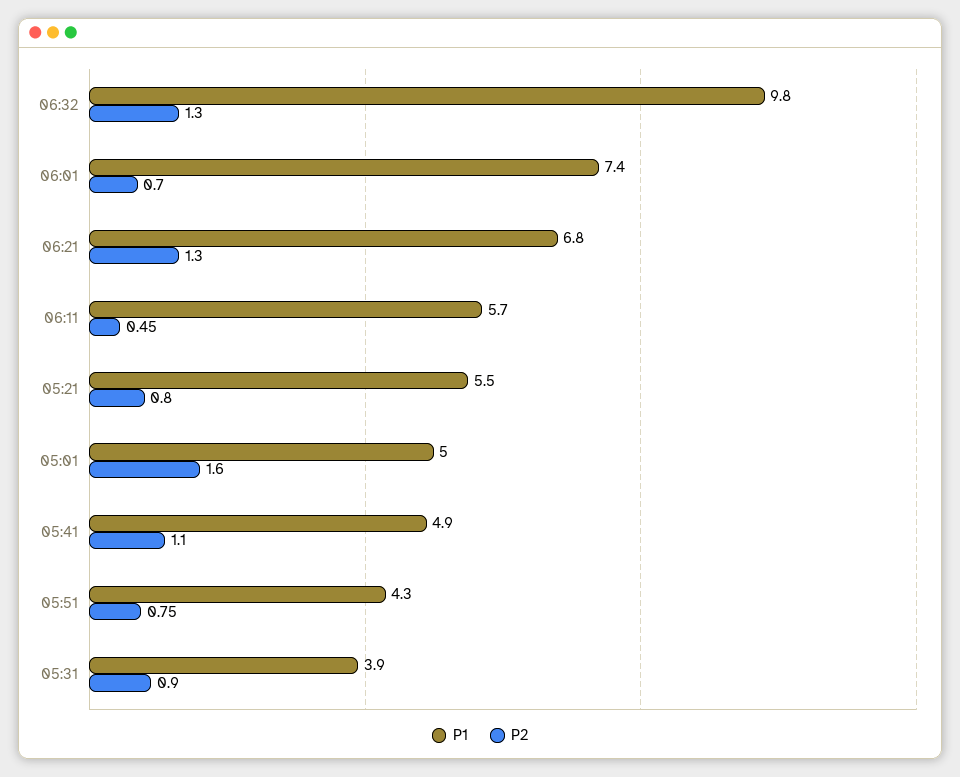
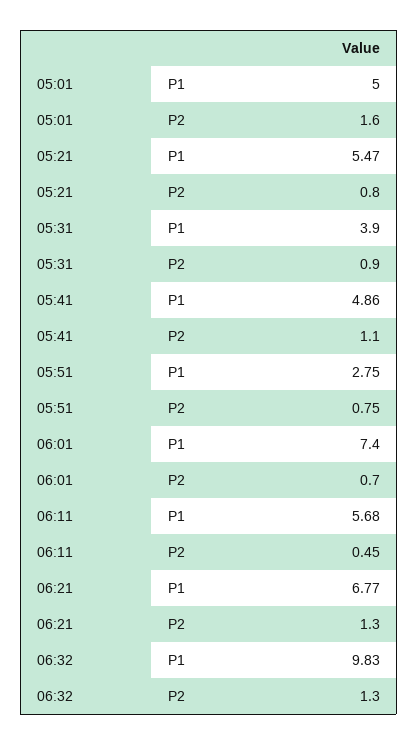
P1, 05:51: 4.3 -> 2.75

